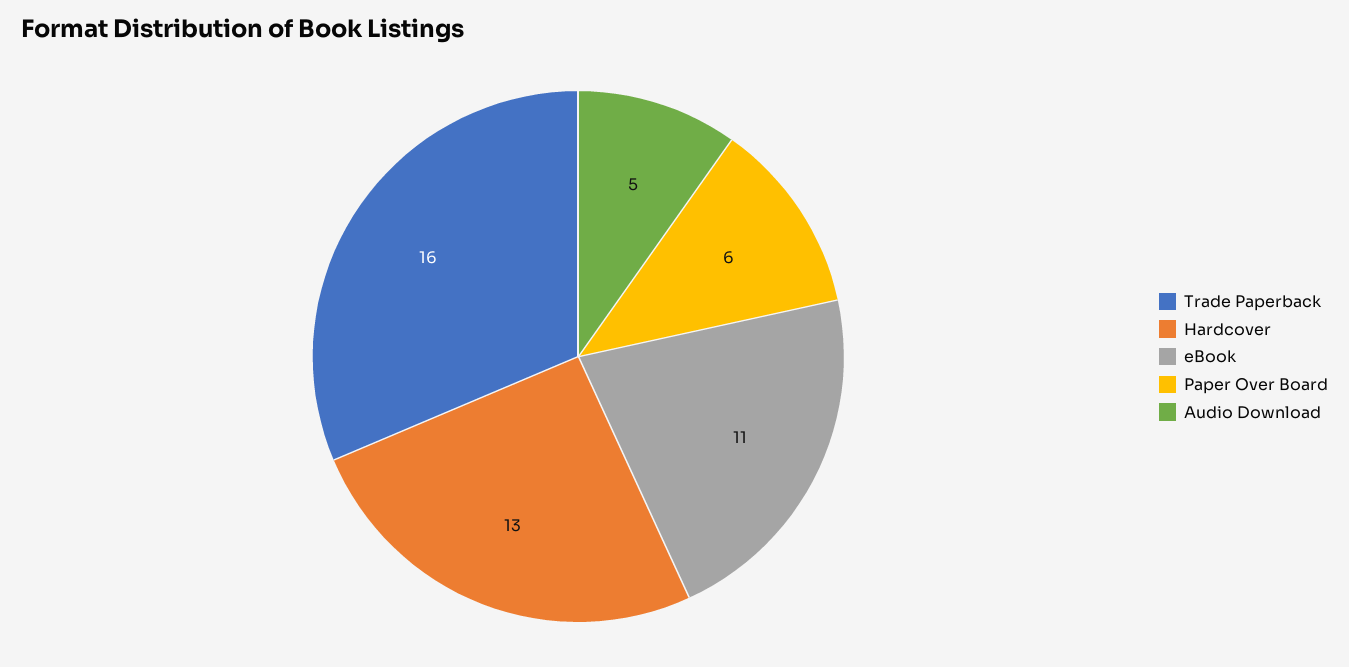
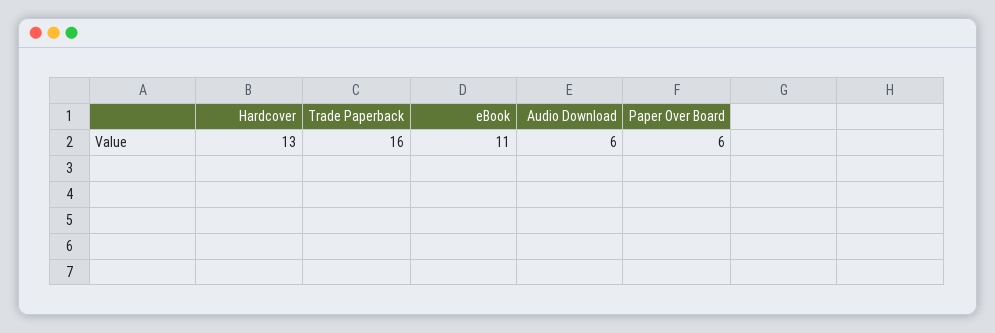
Audio Download: 5 -> 6

